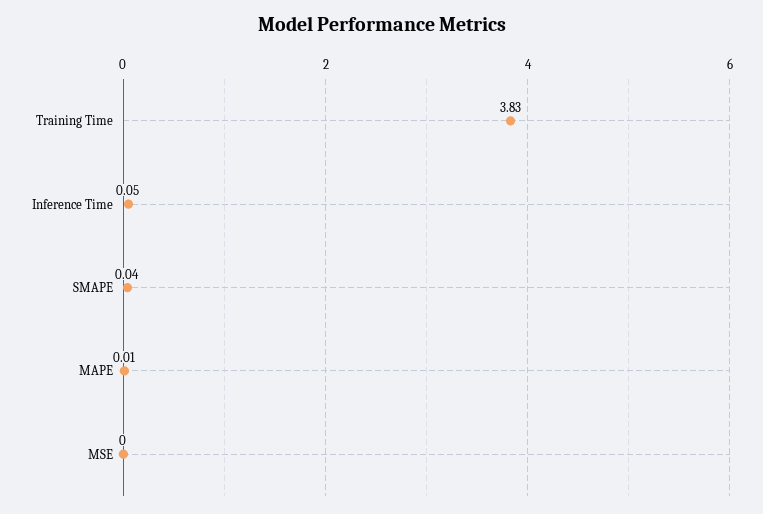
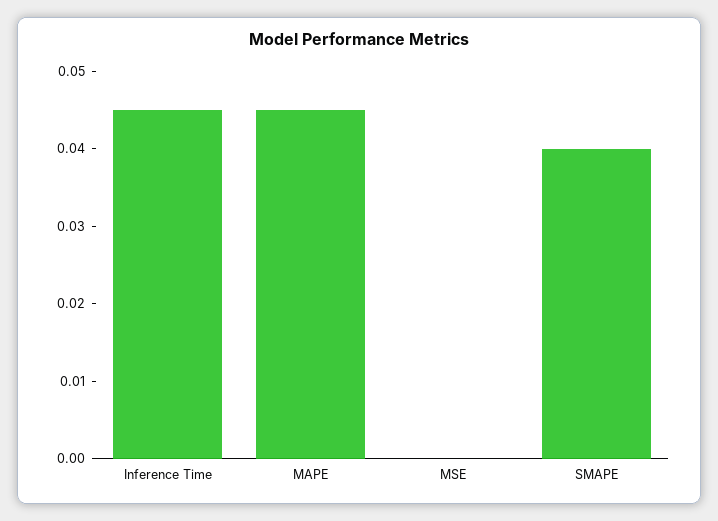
Training Time: 3.83 -> none
MAPE: 0.01 -> 0.045

